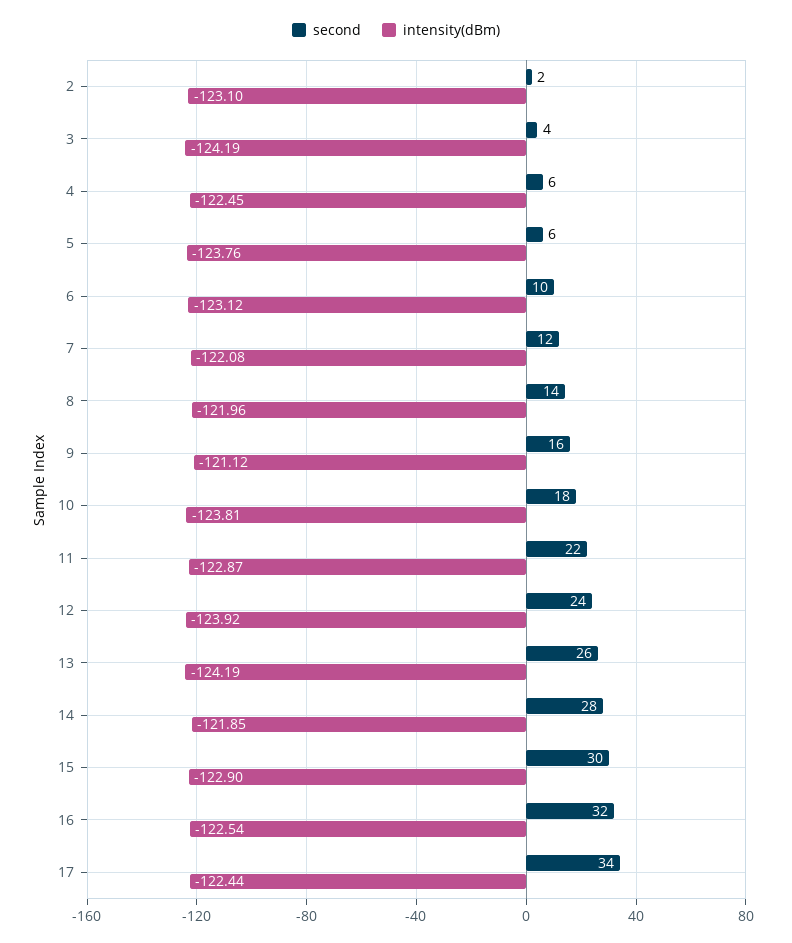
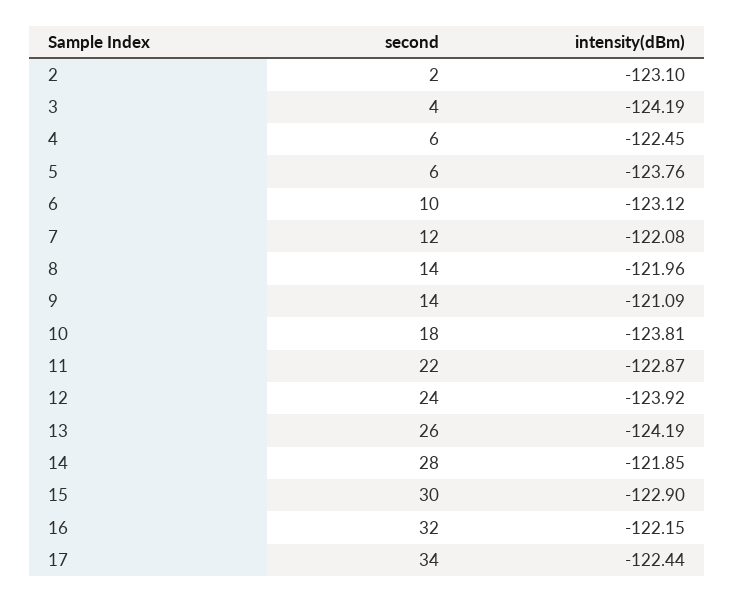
second, 9: 16 -> 14
intensity(dBm), 9: -121.12 -> -121.09
intensity(dBm), 16: -122.54 -> -122.15

